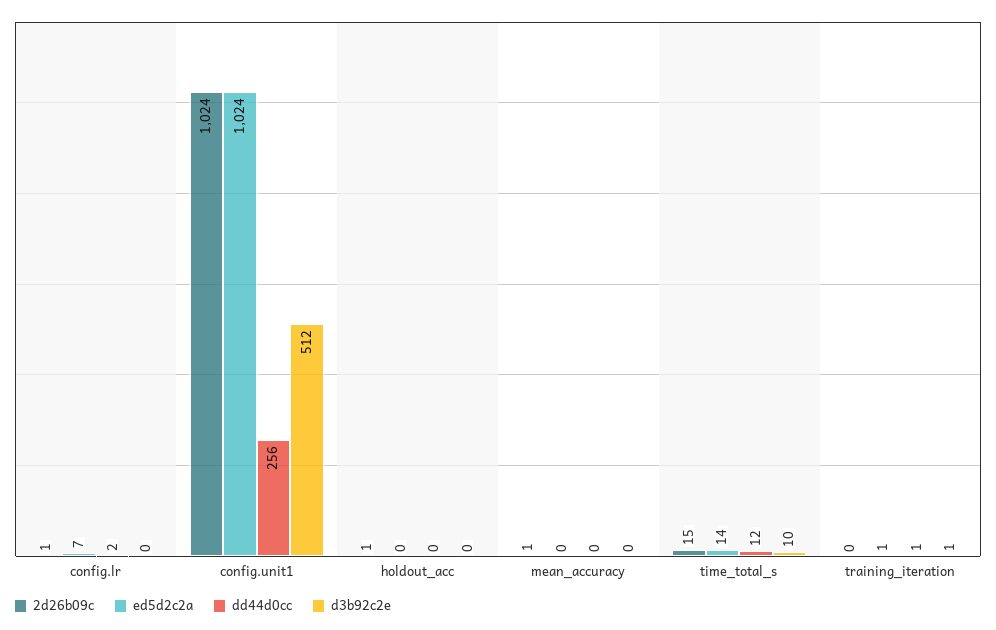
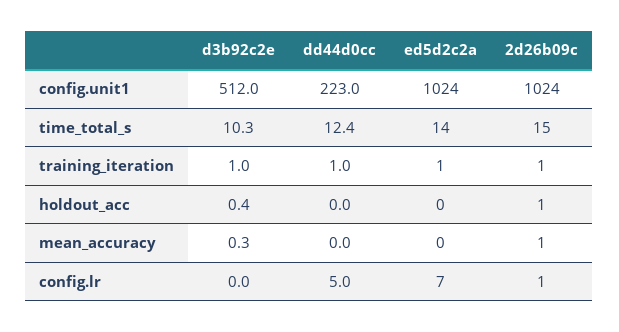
dd44d0cc, config.lr: 2 -> 5
dd44d0cc, config.unit1: 256 -> 223
2d26b09c, training_iteration: 0 -> 1

